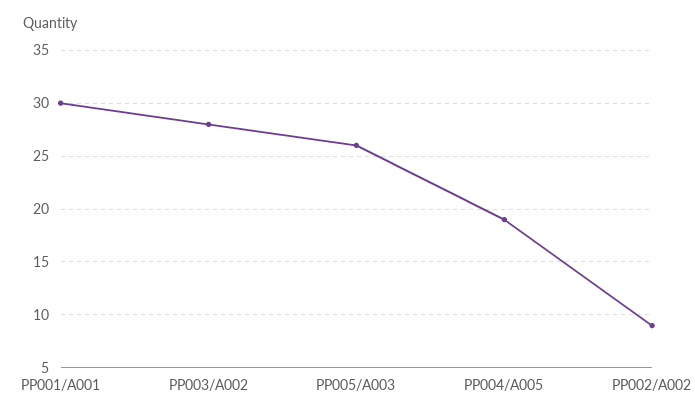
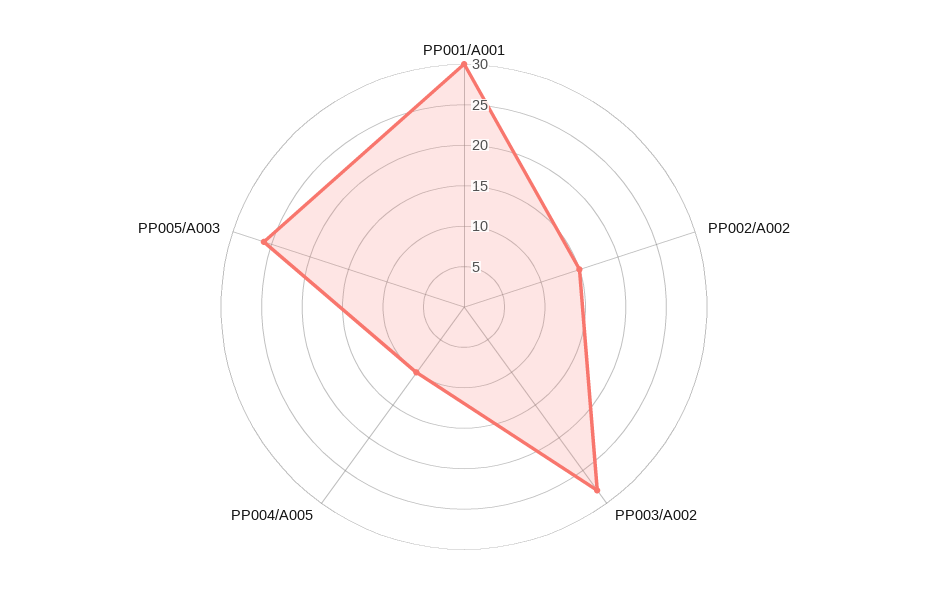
PP004/A005: 19 -> 10
PP002/A002: 9 -> 15

